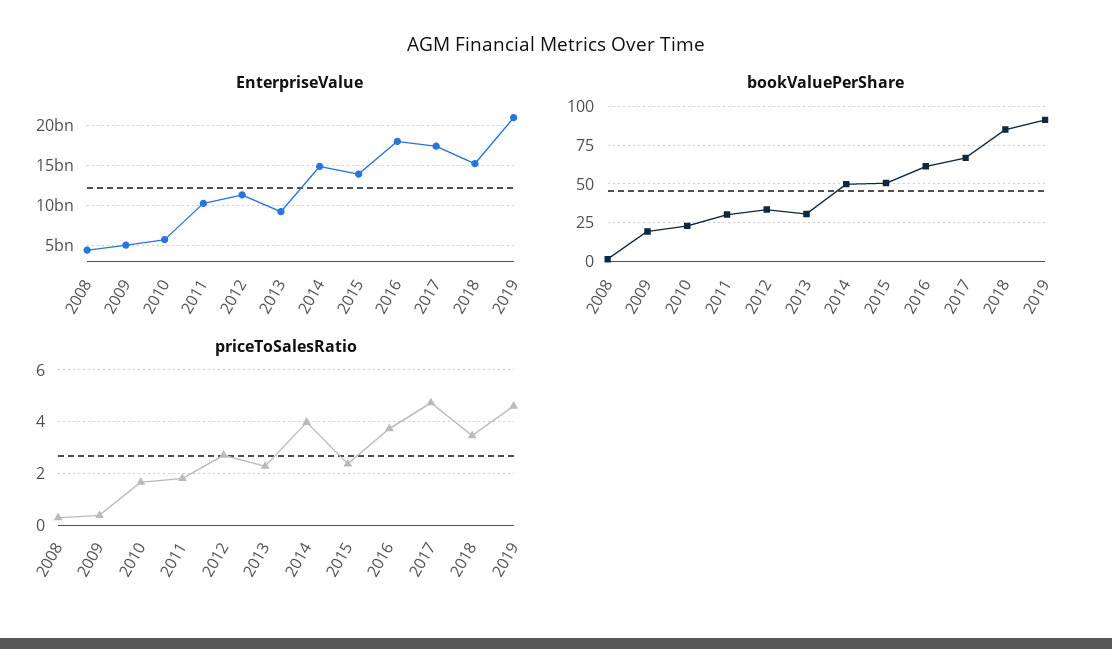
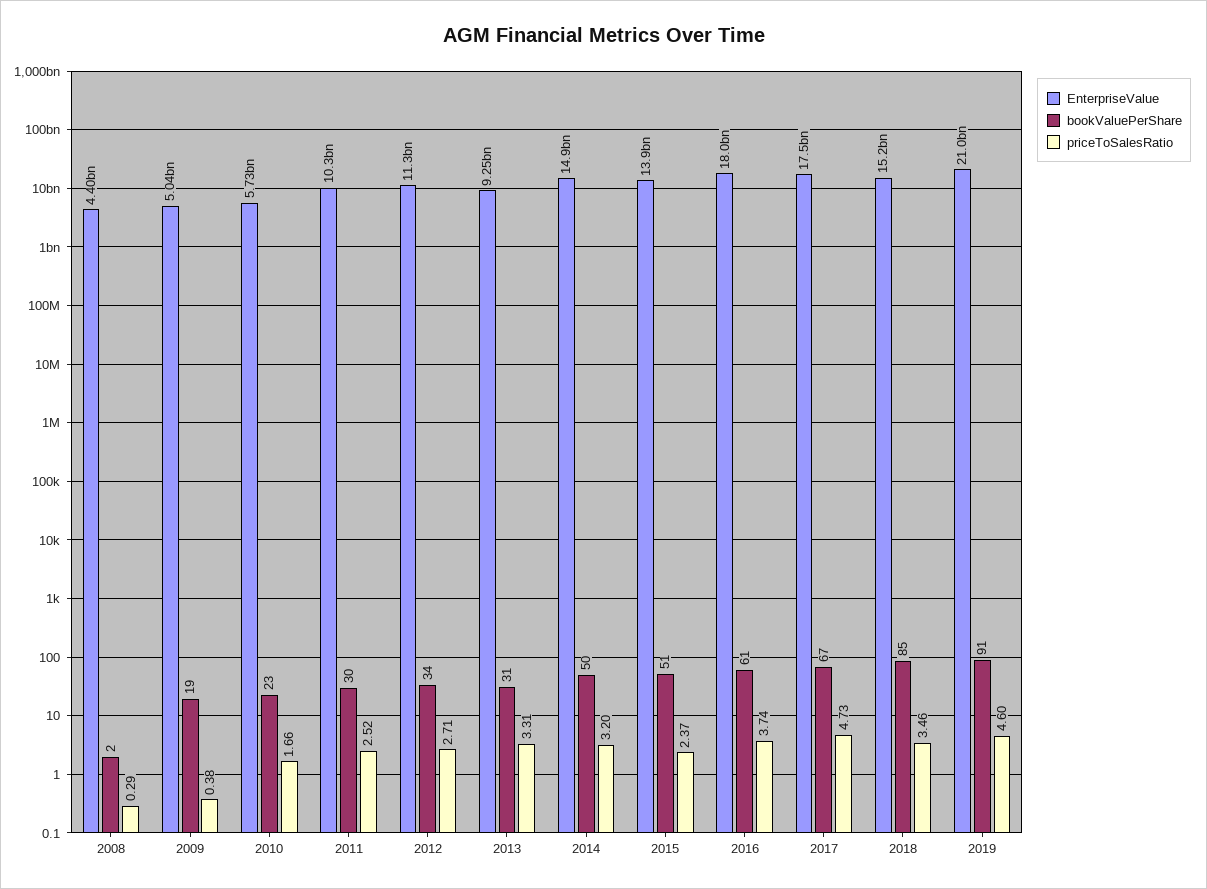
priceToSalesRatio, 2011: 1.75 -> 2.52
priceToSalesRatio, 2013: 2.25 -> 3.31
priceToSalesRatio, 2014: 4 -> 3.2

